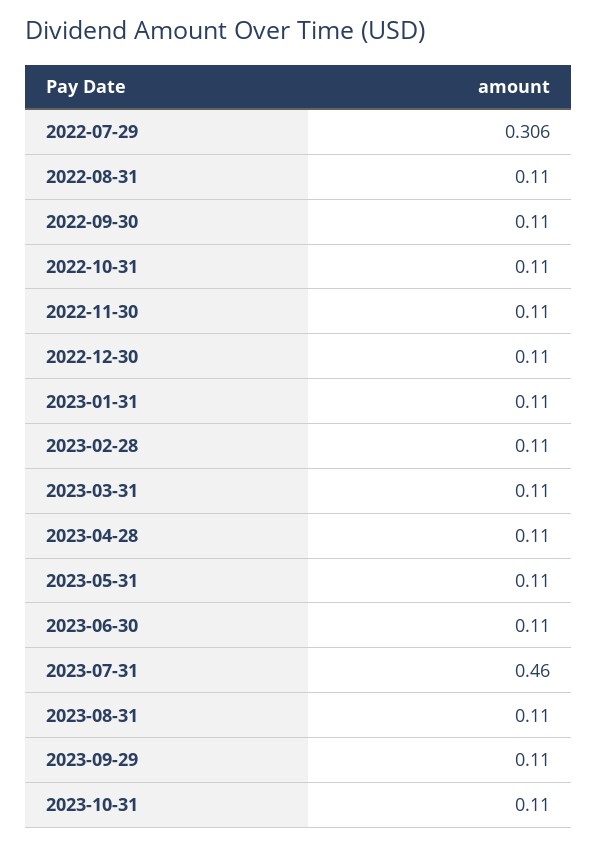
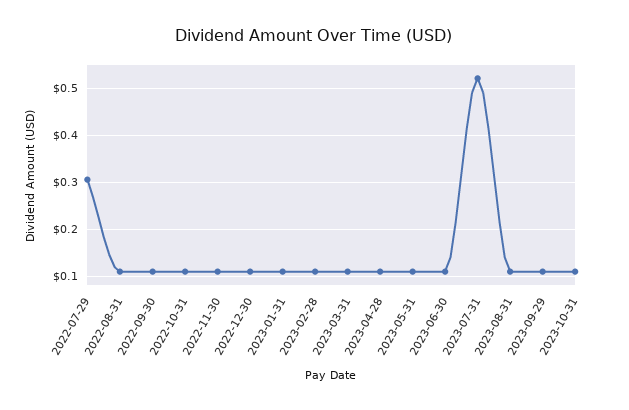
2023-07-31: 0.46 -> 0.52

